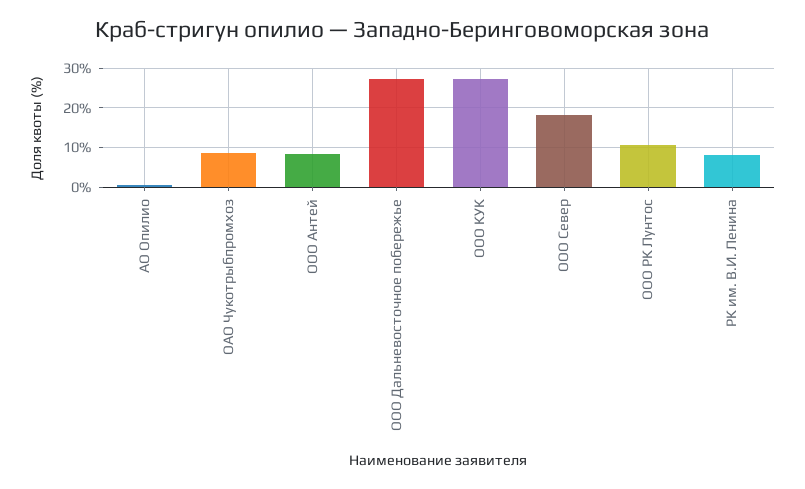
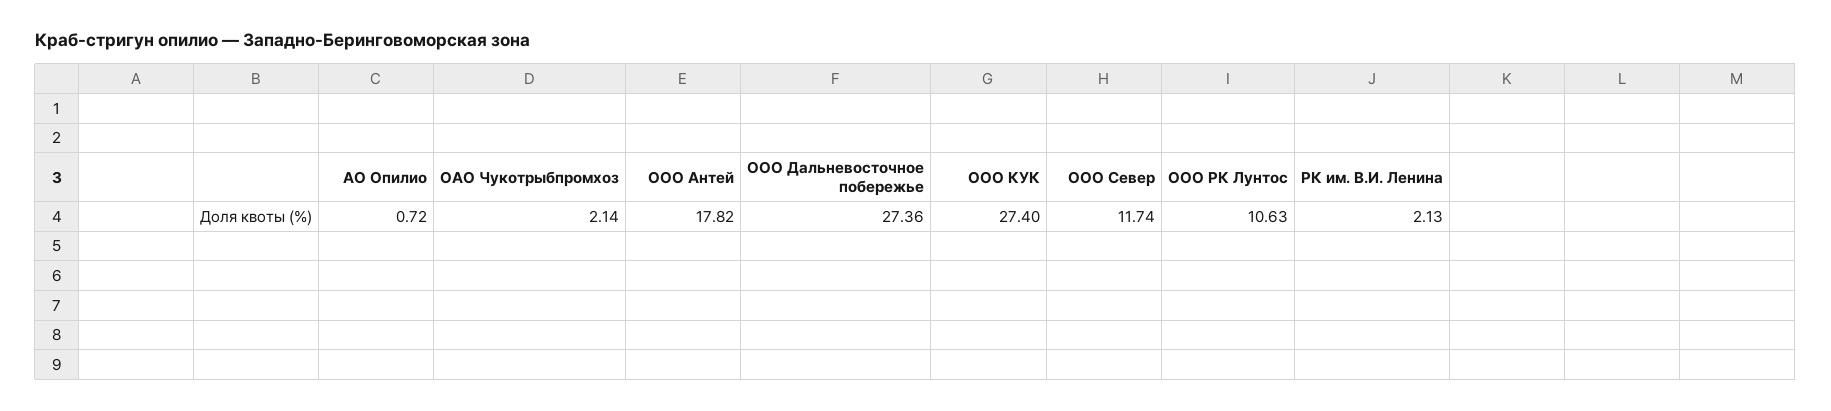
ОАО Чукотрыбпромхоз: 8 -> 2.14
ООО Антей: 8 -> 17.82
ООО Север: 18 -> 11.74
РК им. В.И. Ленина: 8 -> 2.13

